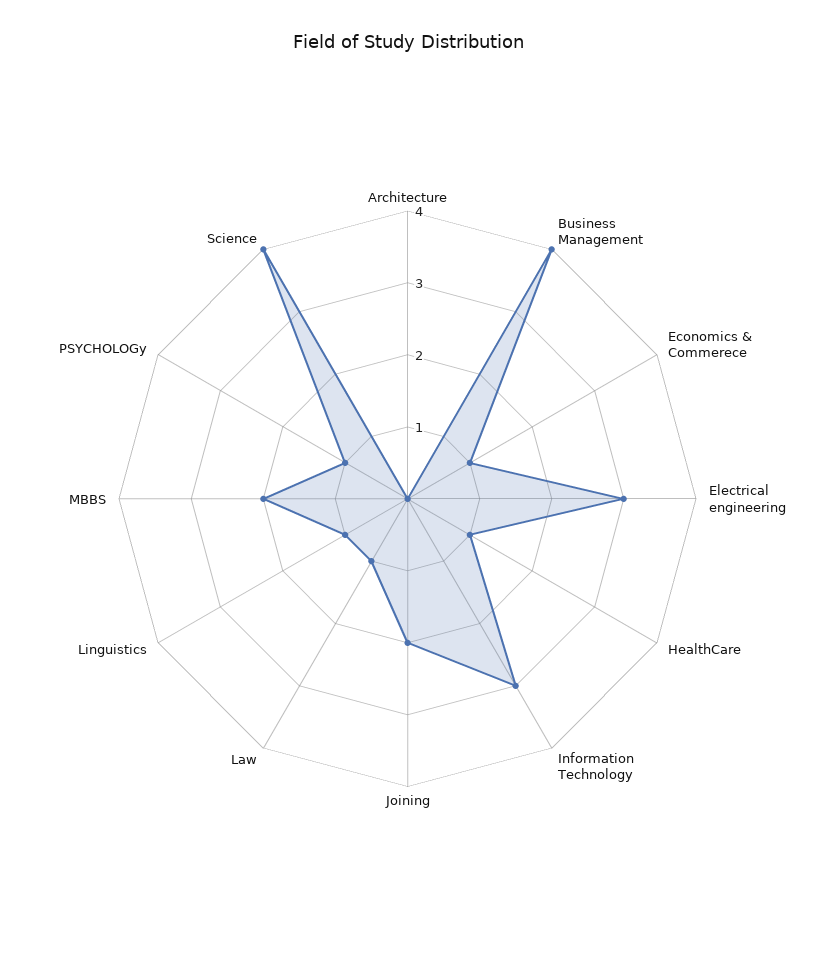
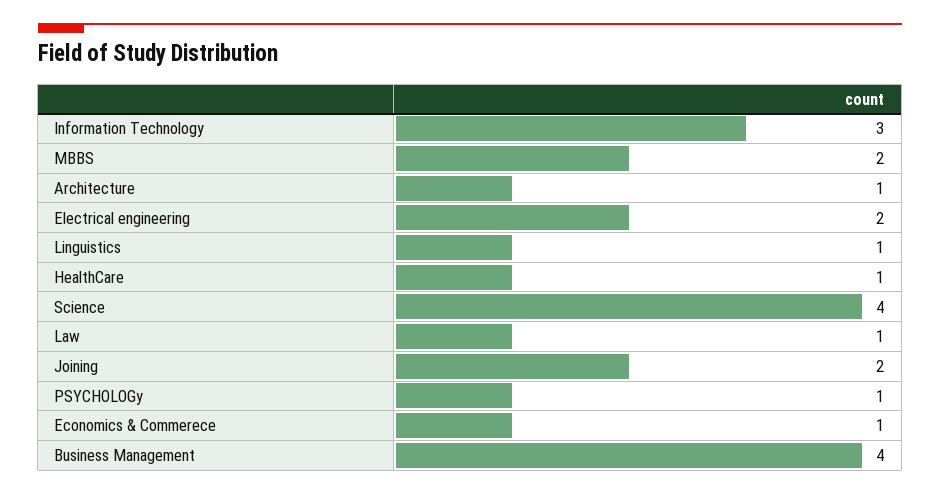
Architecture: 0 -> 1
Electrical engineering: 3 -> 2

